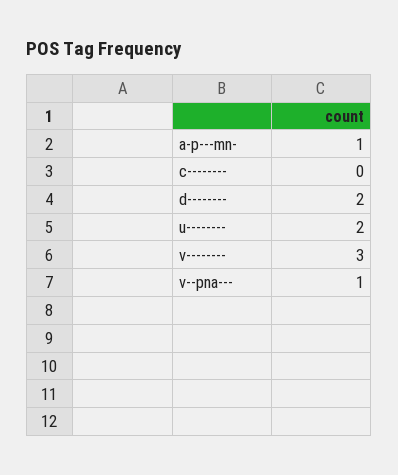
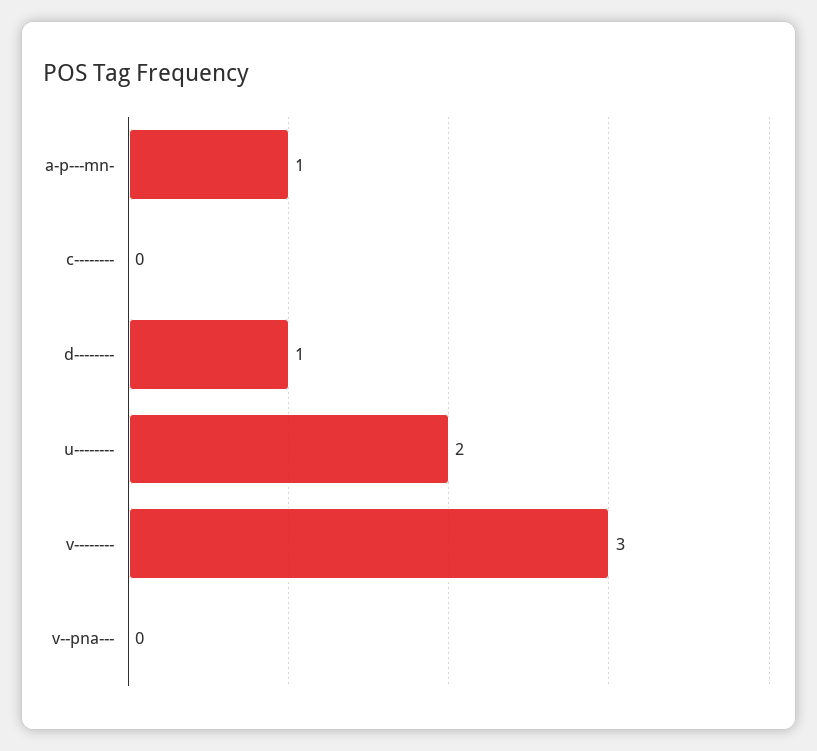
d--------: 2 -> 1
v--pna---: 1 -> 0

